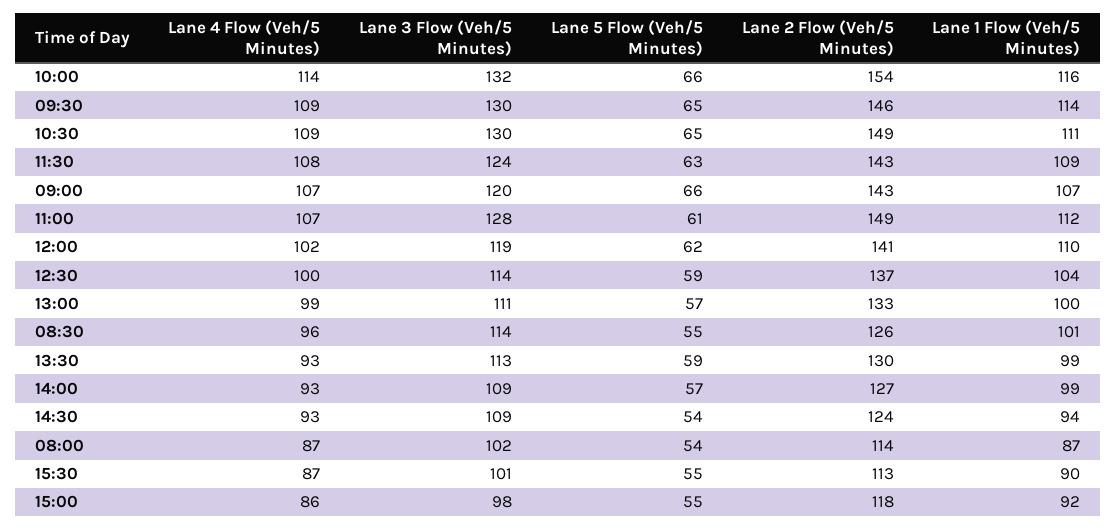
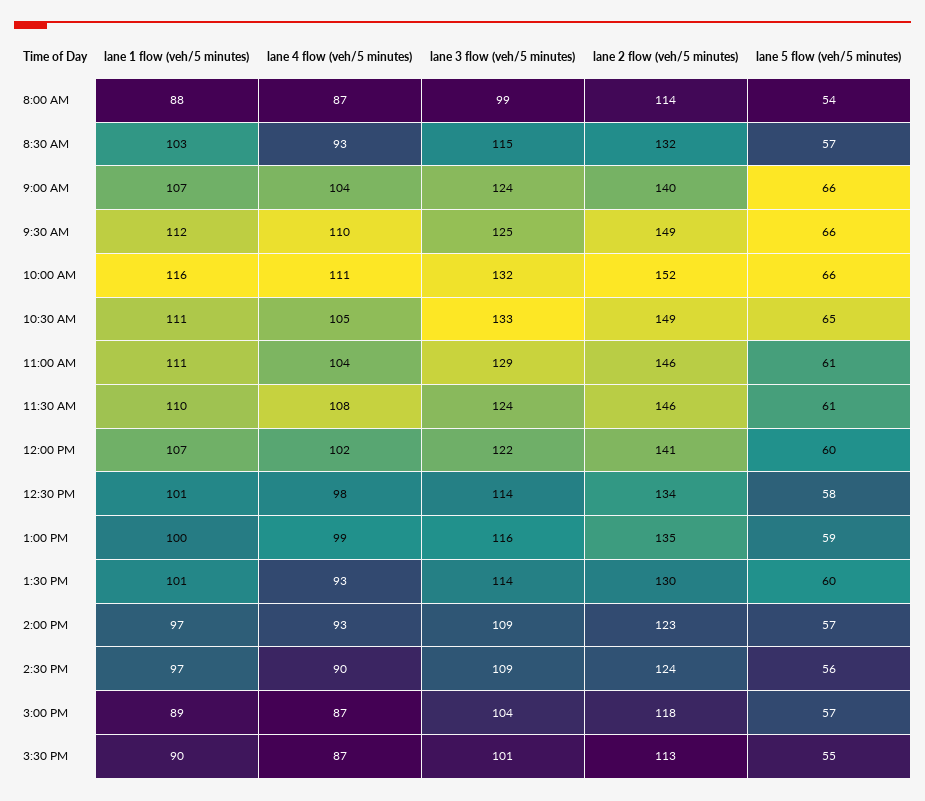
Lane 4 Flow (Veh/5 Minutes), 10:00: 114 -> 111
Lane 2 Flow (Veh/5 Minutes), 10:00: 154 -> 152
Lane 4 Flow (Veh/5 Minutes), 09:30: 109 -> 110
Lane 3 Flow (Veh/5 Minutes), 09:30: 130 -> 125
Lane 5 Flow (Veh/5 Minutes), 09:30: 65 -> 66
Lane 2 Flow (Veh/5 Minutes), 09:30: 146 -> 149
Lane 1 Flow (Veh/5 Minutes), 09:30: 114 -> 112
Lane 4 Flow (Veh/5 Minutes), 10:30: 109 -> 105
Lane 3 Flow (Veh/5 Minutes), 10:30: 130 -> 133
Lane 5 Flow (Veh/5 Minutes), 11:30: 63 -> 61
Lane 2 Flow (Veh/5 Minutes), 11:30: 143 -> 146
Lane 1 Flow (Veh/5 Minutes), 11:30: 109 -> 110
Lane 4 Flow (Veh/5 Minutes), 09:00: 107 -> 104
Lane 3 Flow (Veh/5 Minutes), 09:00: 120 -> 124
Lane 2 Flow (Veh/5 Minutes), 09:00: 143 -> 140
Lane 4 Flow (Veh/5 Minutes), 11:00: 107 -> 104
Lane 3 Flow (Veh/5 Minutes), 11:00: 128 -> 129
Lane 2 Flow (Veh/5 Minutes), 11:00: 149 -> 146
Lane 1 Flow (Veh/5 Minutes), 11:00: 112 -> 111
Lane 3 Flow (Veh/5 Minutes), 12:00: 119 -> 122
Lane 5 Flow (Veh/5 Minutes), 12:00: 62 -> 60
Lane 1 Flow (Veh/5 Minutes), 12:00: 110 -> 107
Lane 4 Flow (Veh/5 Minutes), 12:30: 100 -> 98
Lane 5 Flow (Veh/5 Minutes), 12:30: 59 -> 58
Lane 2 Flow (Veh/5 Minutes), 12:30: 137 -> 134
Lane 1 Flow (Veh/5 Minutes), 12:30: 104 -> 101
Lane 3 Flow (Veh/5 Minutes), 13:00: 111 -> 116
Lane 5 Flow (Veh/5 Minutes), 13:00: 57 -> 59
Lane 2 Flow (Veh/5 Minutes), 13:00: 133 -> 135
Lane 4 Flow (Veh/5 Minutes), 08:30: 96 -> 93
Lane 3 Flow (Veh/5 Minutes), 08:30: 114 -> 115
Lane 5 Flow (Veh/5 Minutes), 08:30: 55 -> 57
Lane 2 Flow (Veh/5 Minutes), 08:30: 126 -> 132
Lane 1 Flow (Veh/5 Minutes), 08:30: 101 -> 103
Lane 3 Flow (Veh/5 Minutes), 13:30: 113 -> 114
Lane 5 Flow (Veh/5 Minutes), 13:30: 59 -> 60
Lane 1 Flow (Veh/5 Minutes), 13:30: 99 -> 101
Lane 2 Flow (Veh/5 Minutes), 14:00: 127 -> 123
Lane 1 Flow (Veh/5 Minutes), 14:00: 99 -> 97
Lane 4 Flow (Veh/5 Minutes), 14:30: 93 -> 90
Lane 5 Flow (Veh/5 Minutes), 14:30: 54 -> 56
Lane 1 Flow (Veh/5 Minutes), 14:30: 94 -> 97
Lane 3 Flow (Veh/5 Minutes), 08:00: 102 -> 99
Lane 1 Flow (Veh/5 Minutes), 08:00: 87 -> 88
Lane 4 Flow (Veh/5 Minutes), 15:00: 86 -> 87
Lane 3 Flow (Veh/5 Minutes), 15:00: 98 -> 104
Lane 5 Flow (Veh/5 Minutes), 15:00: 55 -> 57
Lane 1 Flow (Veh/5 Minutes), 15:00: 92 -> 89

